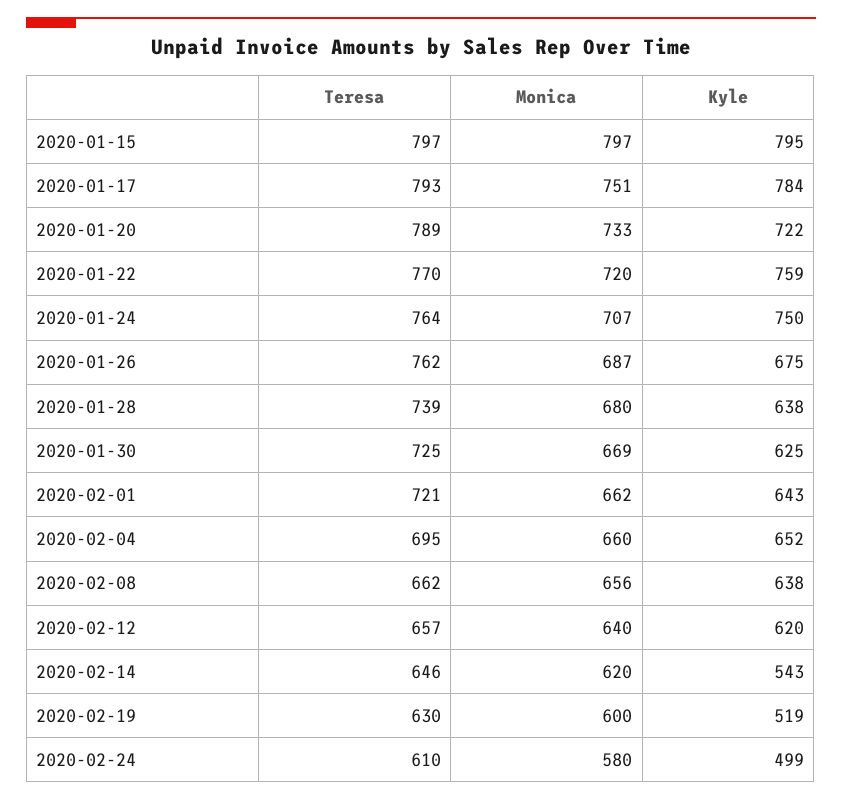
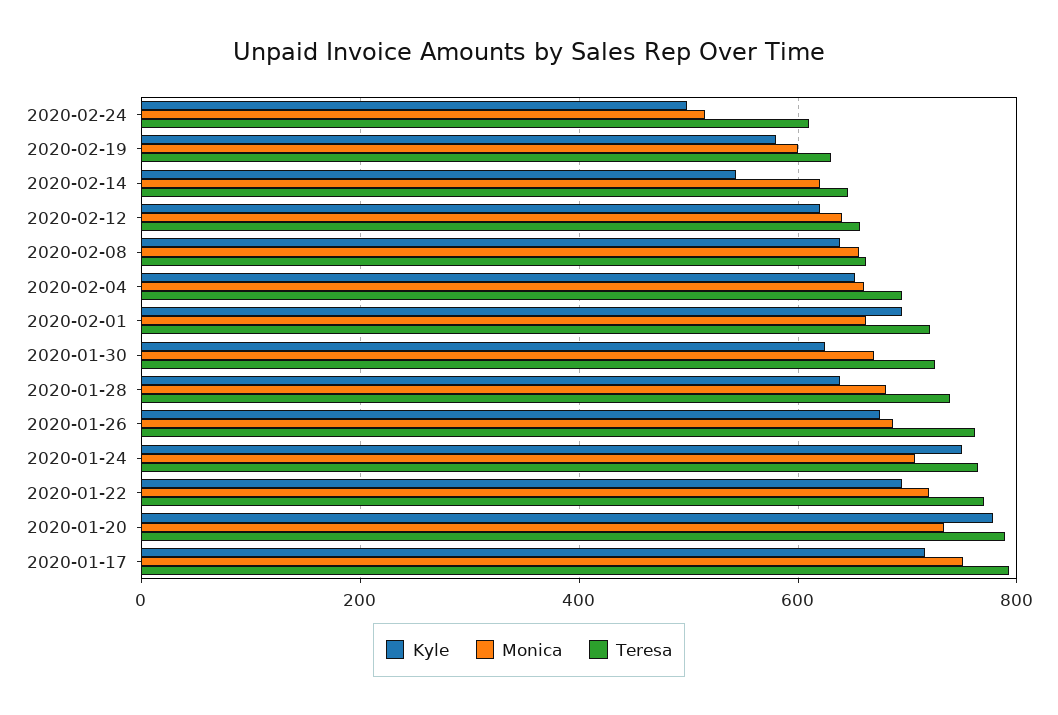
Teresa, 2020-01-15: 797 -> none
Monica, 2020-01-15: 797 -> none
Kyle, 2020-01-15: 795 -> none
Kyle, 2020-01-17: 784 -> 720
Kyle, 2020-01-20: 722 -> 780
Kyle, 2020-01-22: 759 -> 700
Kyle, 2020-02-01: 643 -> 700
Kyle, 2020-02-19: 519 -> 580
Monica, 2020-02-24: 580 -> 520

